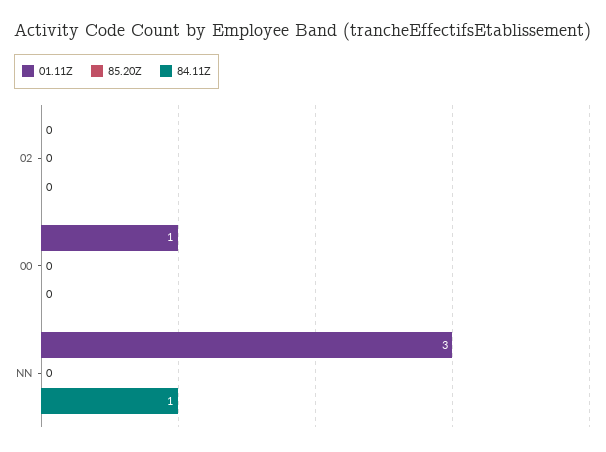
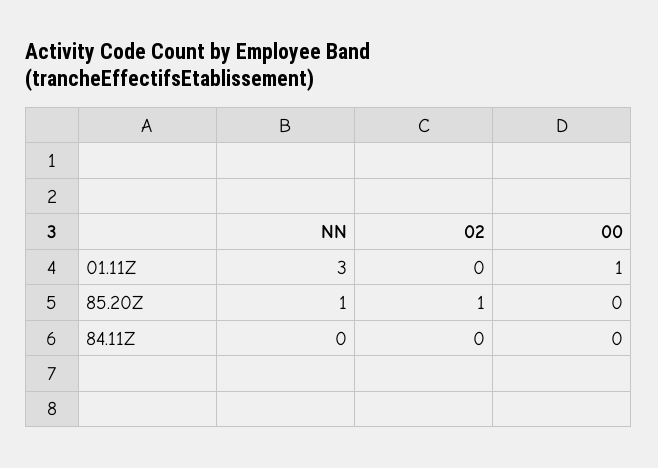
85.20Z, 02: 0 -> 1
85.20Z, NN: 0 -> 1
84.11Z, NN: 1 -> 0

